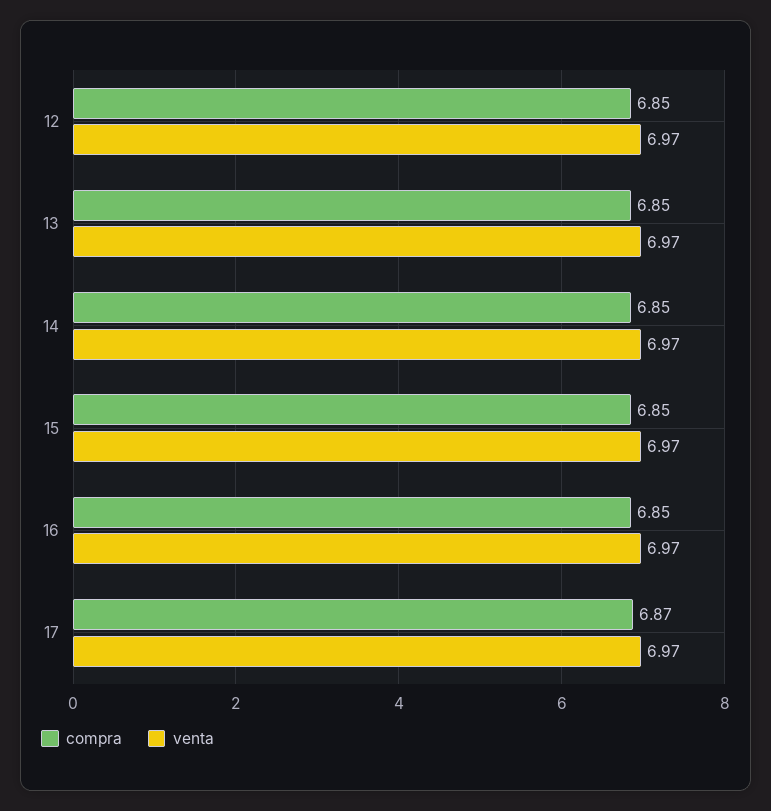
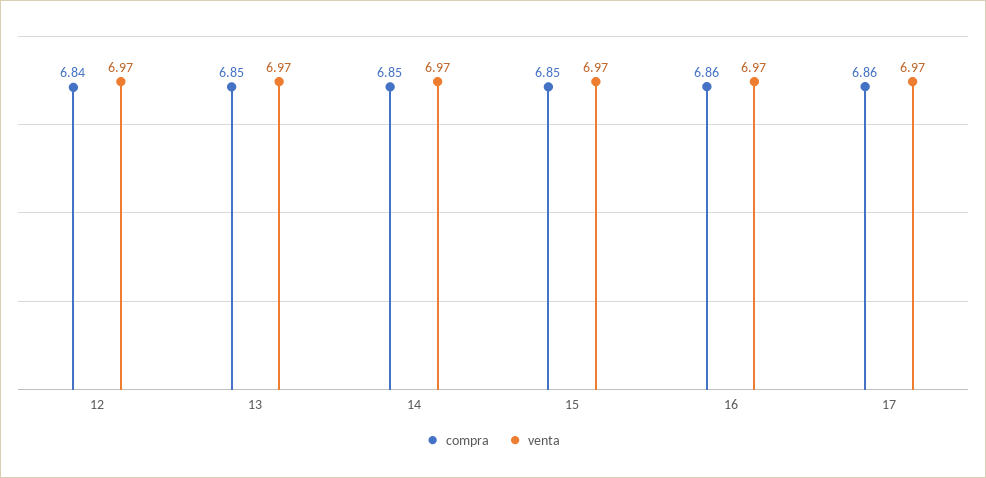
compra, 12: 6.85 -> 6.84
compra, 16: 6.85 -> 6.86
compra, 17: 6.87 -> 6.86

